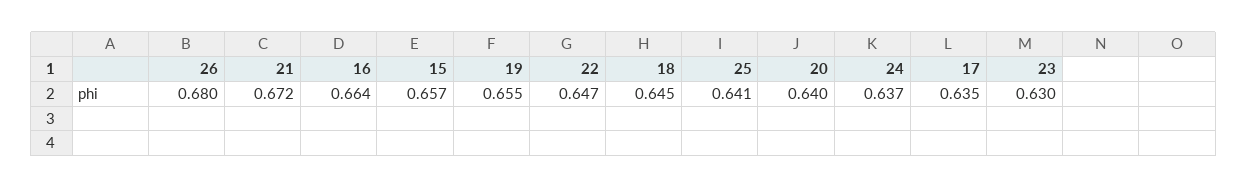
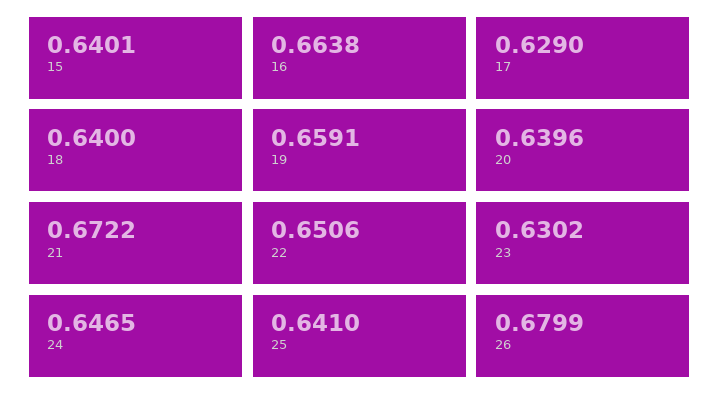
15: 0.657 -> 0.6401
19: 0.655 -> 0.6591
22: 0.647 -> 0.6506
18: 0.645 -> 0.64
24: 0.637 -> 0.6465
17: 0.635 -> 0.629

